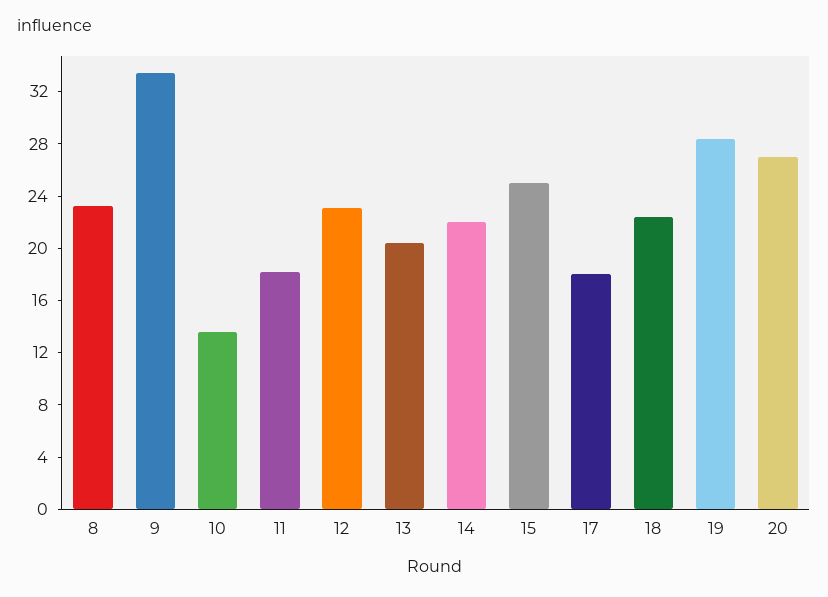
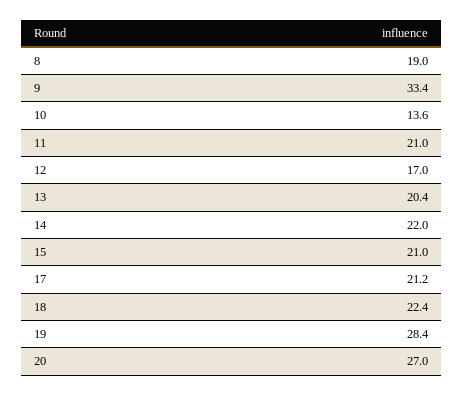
8: 23 -> 19
11: 18 -> 21
12: 23 -> 17
15: 25 -> 21
17: 18 -> 21.2

